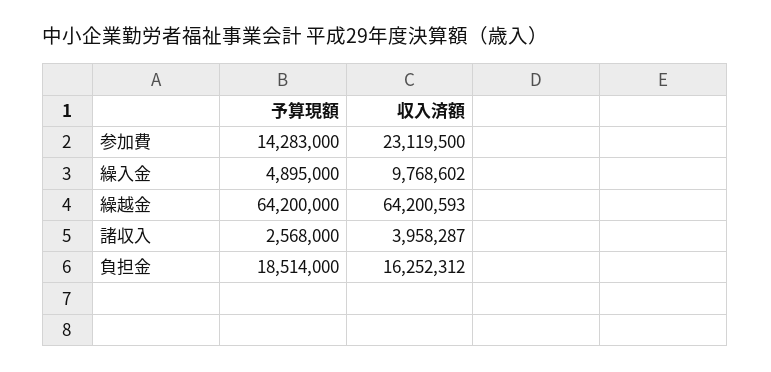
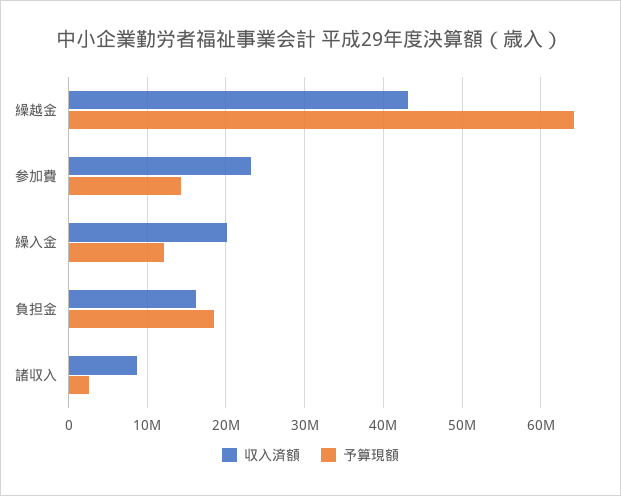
予算現額, 繰入金: 4895000 -> 12000000
収入済額, 繰入金: 9768602 -> 20000000
収入済額, 繰越金: 64200593 -> 43000000
収入済額, 諸収入: 3958287 -> 9000000

